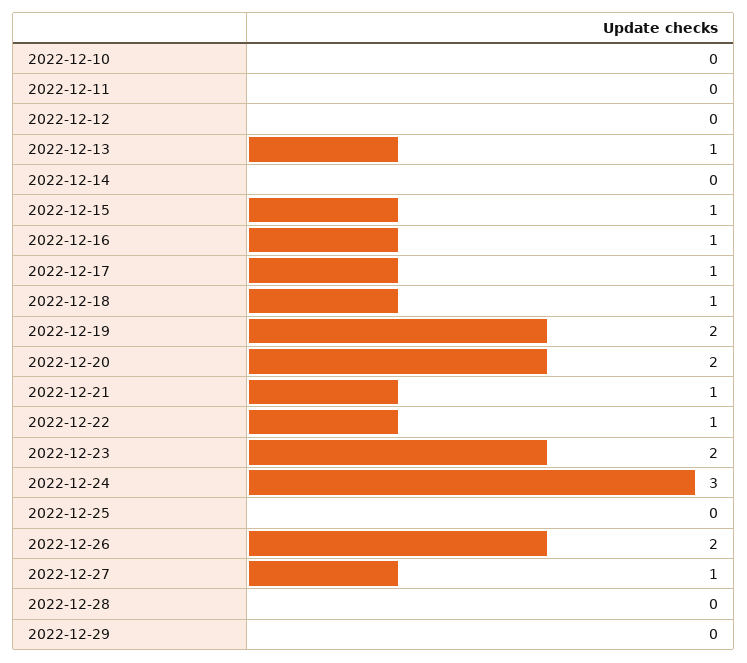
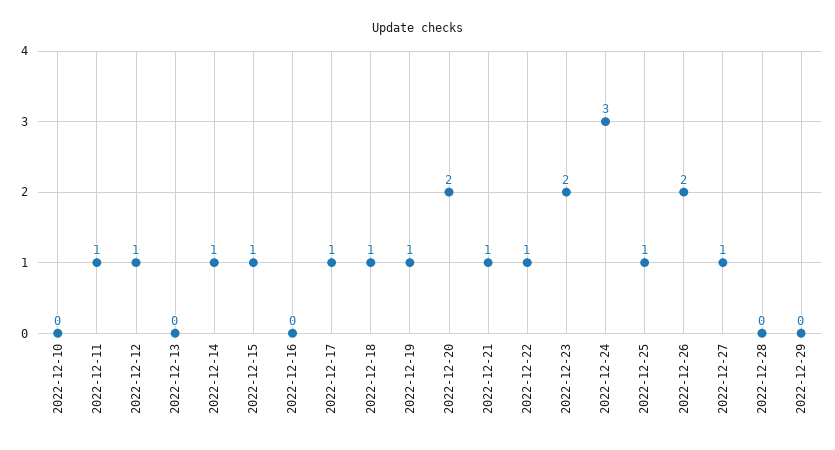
2022-12-11: 0 -> 1
2022-12-12: 0 -> 1
2022-12-13: 1 -> 0
2022-12-14: 0 -> 1
2022-12-16: 1 -> 0
2022-12-19: 2 -> 1
2022-12-25: 0 -> 1

